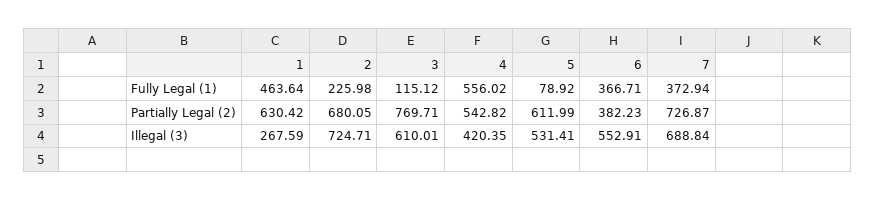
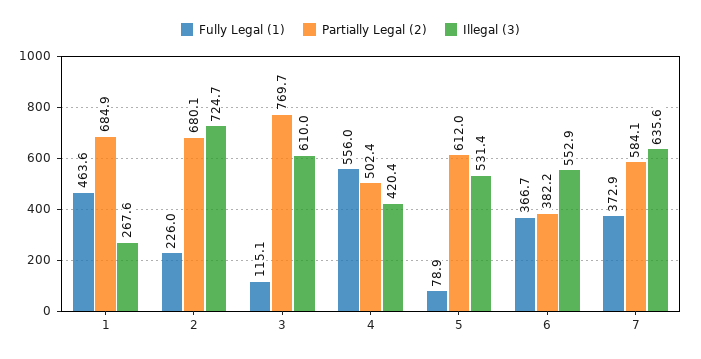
Partially Legal (2), 1: 630.42 -> 684.9
Partially Legal (2), 4: 542.82 -> 502.4
Partially Legal (2), 7: 726.87 -> 584.1
Illegal (3), 7: 688.84 -> 635.6

